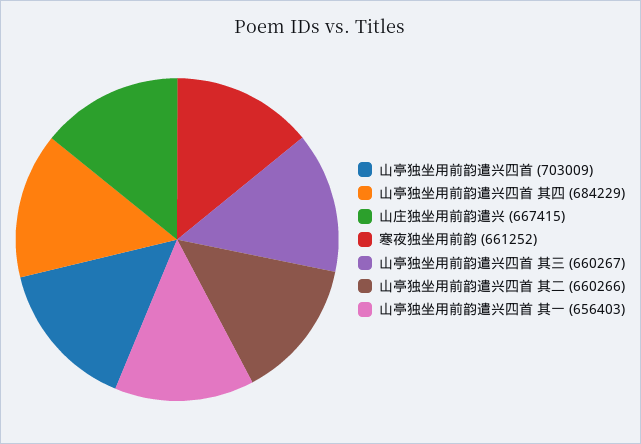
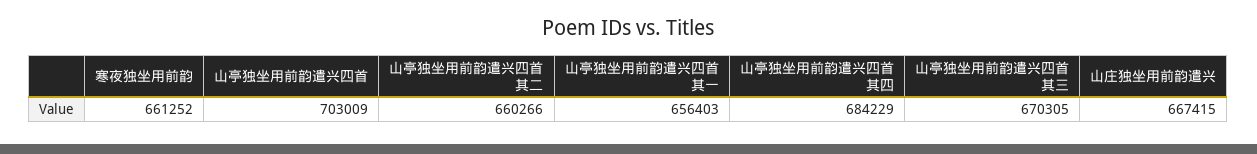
山亭独坐用前韵遣兴四首 其三: 660267 -> 670305

